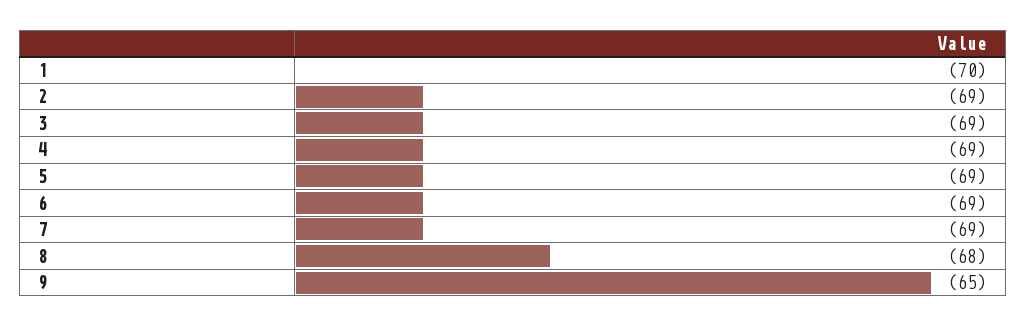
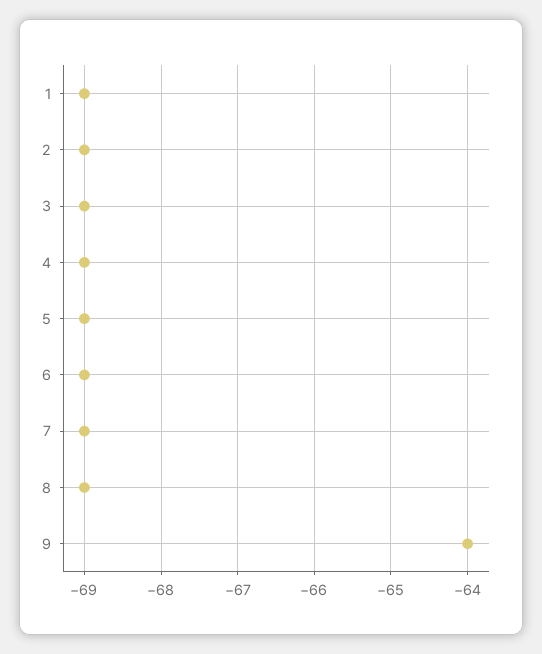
1: -70 -> -69
8: -68 -> -69
9: -65 -> -64

